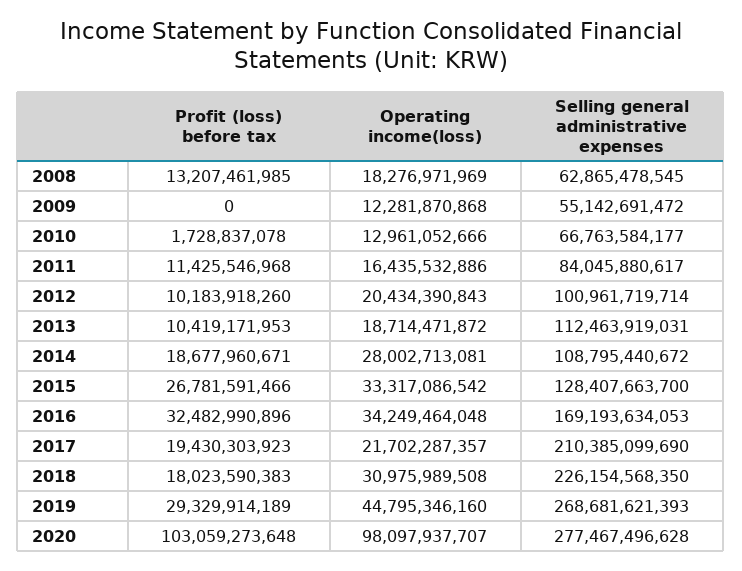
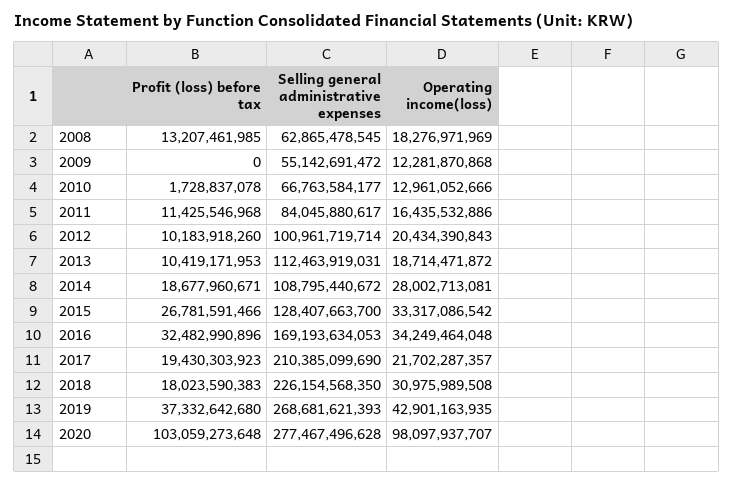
Profit (loss) before tax, 2019: 29329914189 -> 37332642680
Operating income(loss), 2019: 44795346160 -> 42901163935

